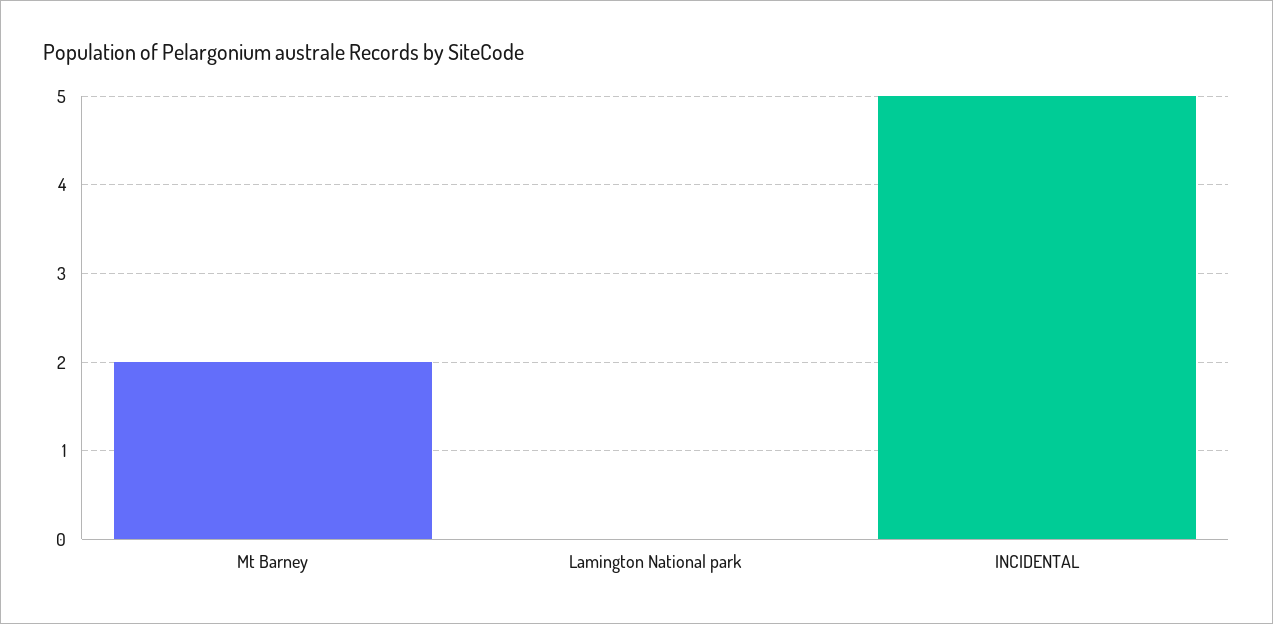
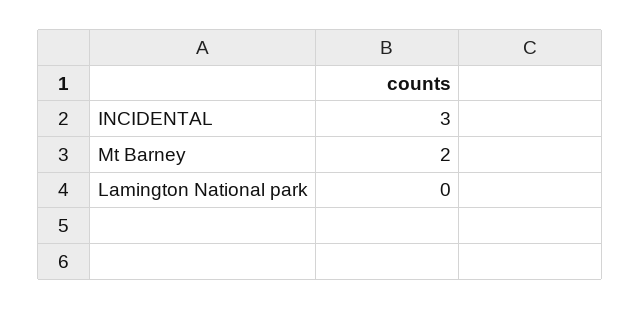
INCIDENTAL: 5 -> 3

